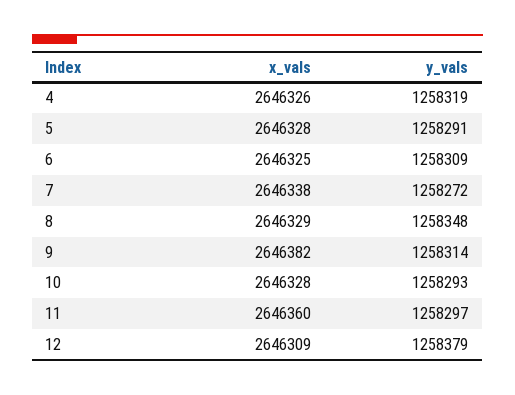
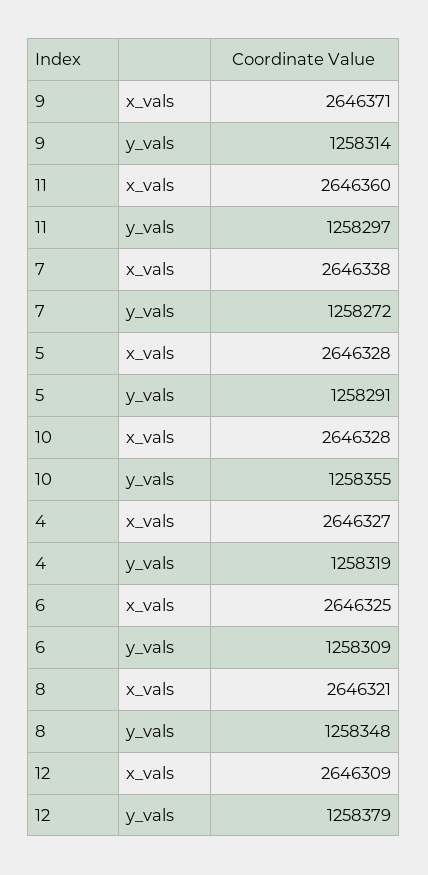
x_vals, 4: 2646326 -> 2646327
x_vals, 8: 2646329 -> 2646321
x_vals, 9: 2646382 -> 2646371
y_vals, 10: 1258293 -> 1258355

